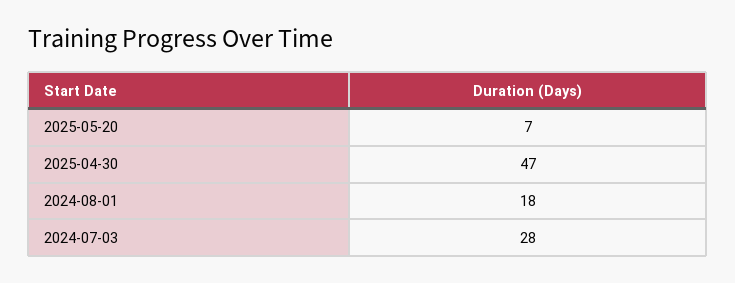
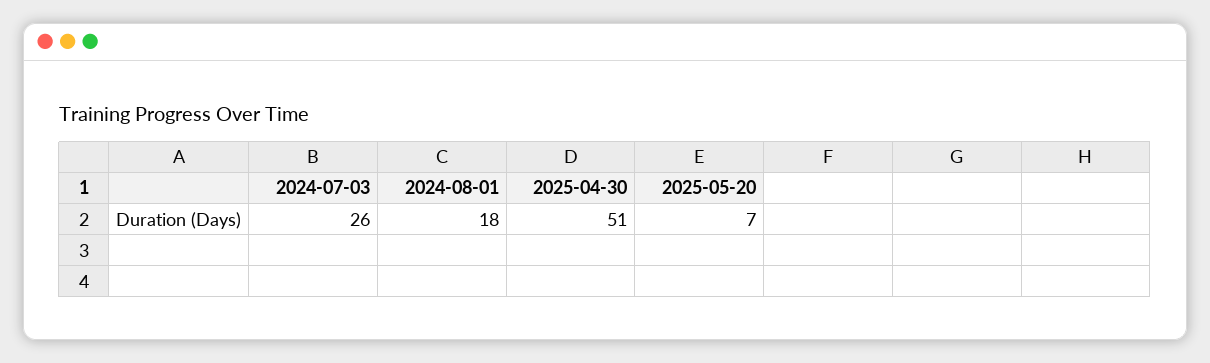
2025-04-30: 47 -> 51
2024-07-03: 28 -> 26

